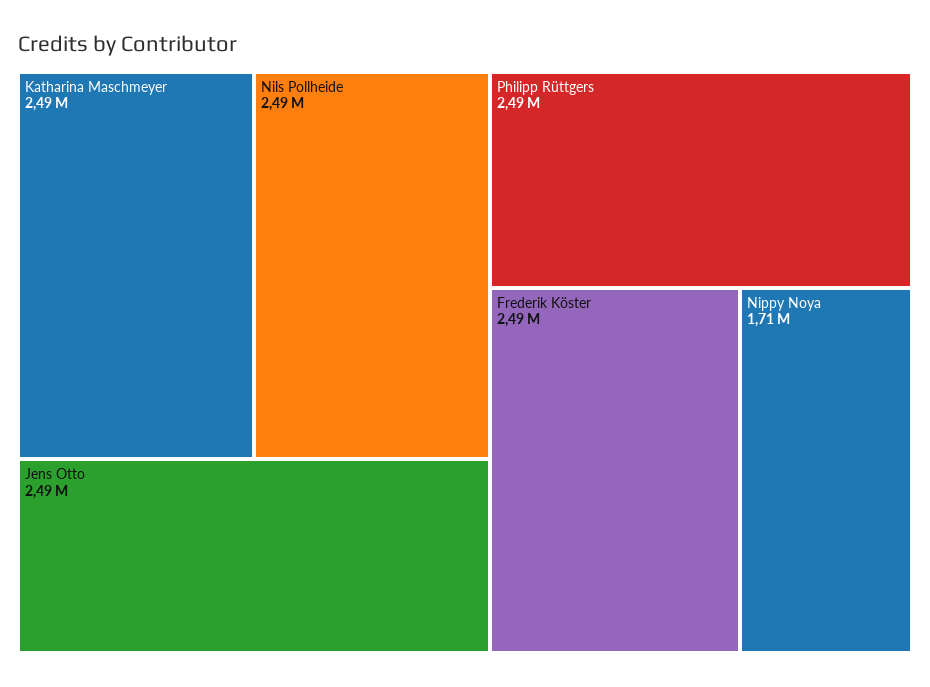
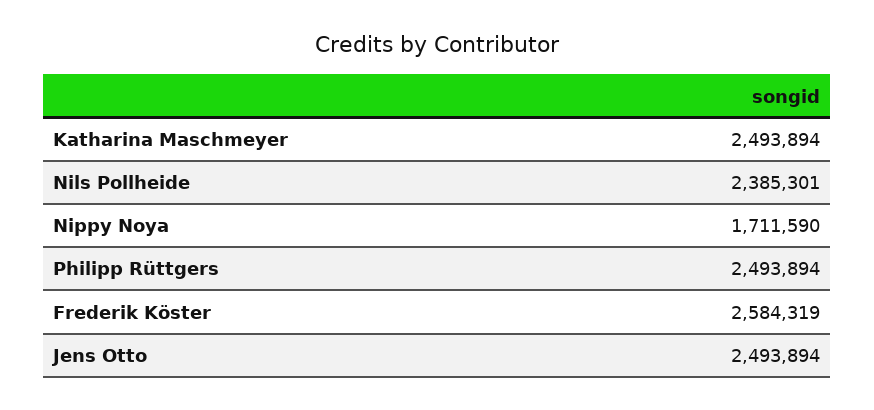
Nils Pollheide: 2490000 -> 2385301
Frederik Köster: 2490000 -> 2584319

